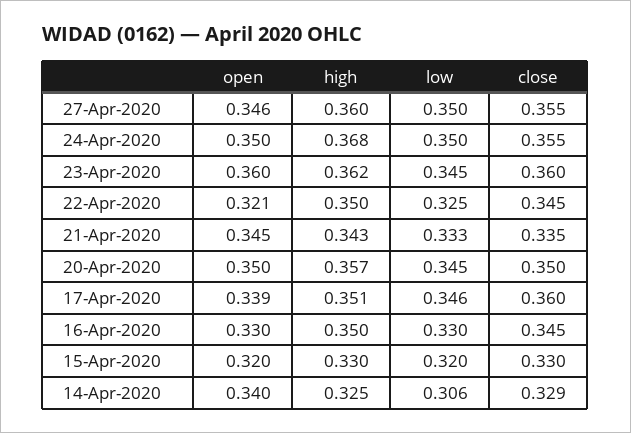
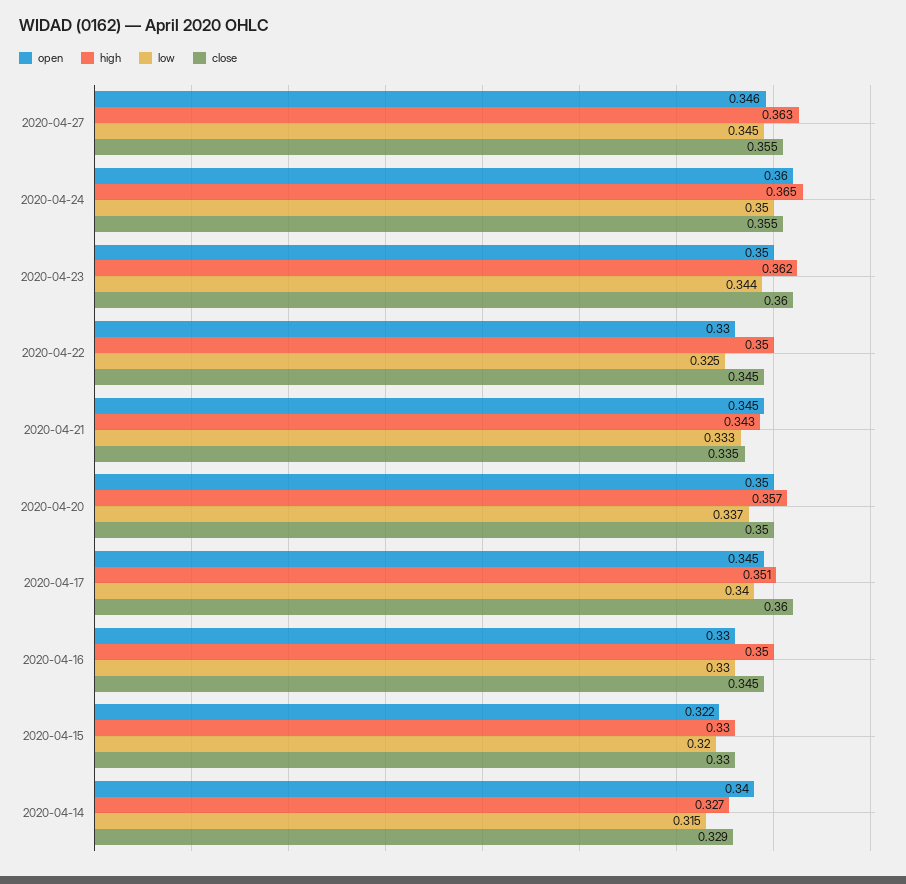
high, 27-Apr-2020: 0.36 -> 0.363
low, 27-Apr-2020: 0.35 -> 0.345
open, 24-Apr-2020: 0.35 -> 0.36
high, 24-Apr-2020: 0.368 -> 0.365
open, 23-Apr-2020: 0.36 -> 0.35
low, 23-Apr-2020: 0.345 -> 0.344
open, 22-Apr-2020: 0.321 -> 0.33
low, 20-Apr-2020: 0.345 -> 0.337
open, 17-Apr-2020: 0.339 -> 0.345
low, 17-Apr-2020: 0.346 -> 0.34
open, 15-Apr-2020: 0.32 -> 0.322
high, 14-Apr-2020: 0.325 -> 0.327
low, 14-Apr-2020: 0.306 -> 0.315

